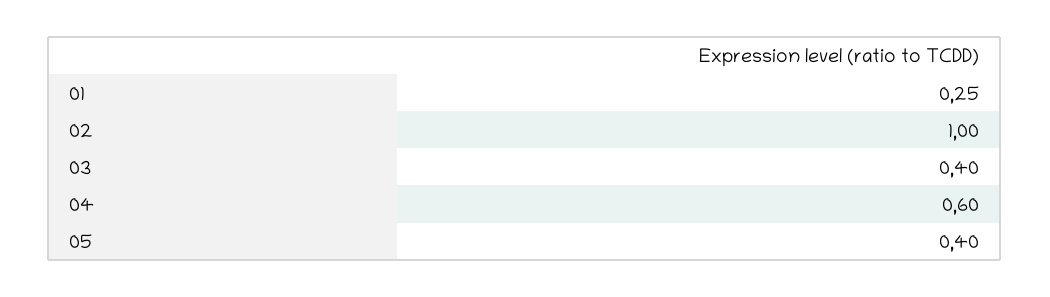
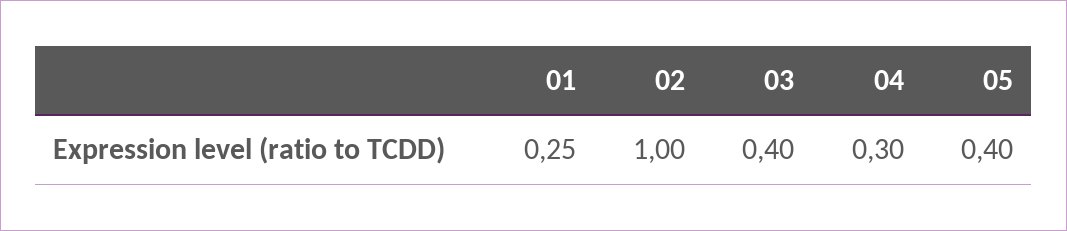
04: 0.6 -> 0.3

